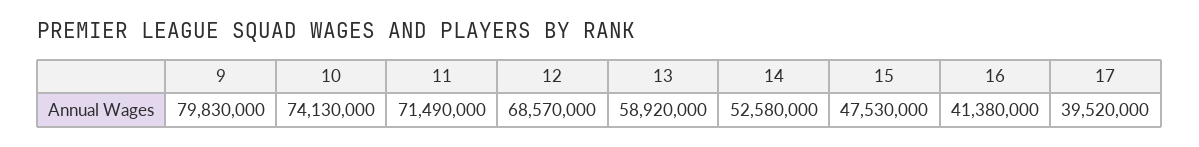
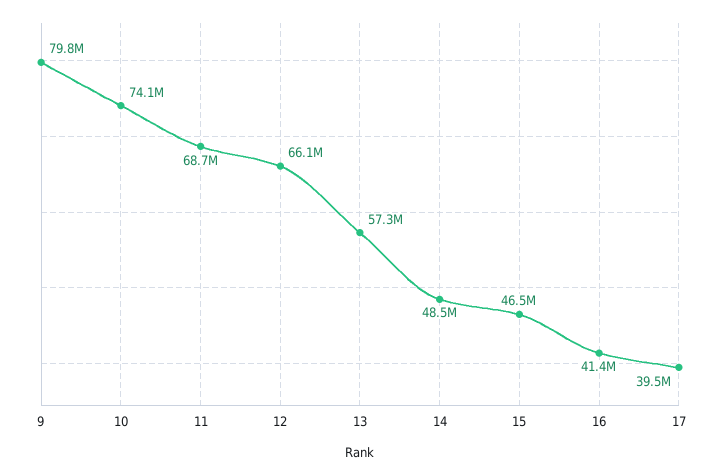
11: 71490000 -> 68700000
12: 68570000 -> 66100000
13: 58920000 -> 57300000
14: 52580000 -> 48500000
15: 47530000 -> 46500000

